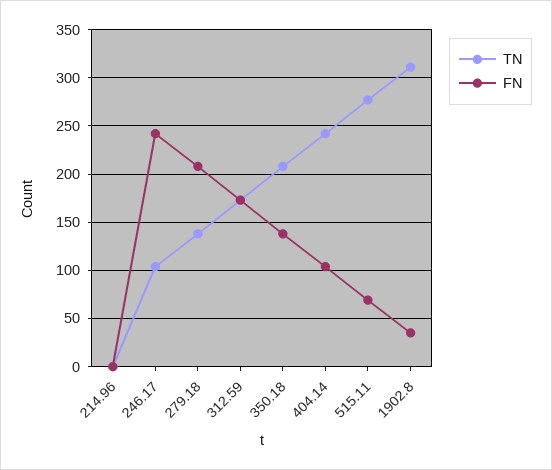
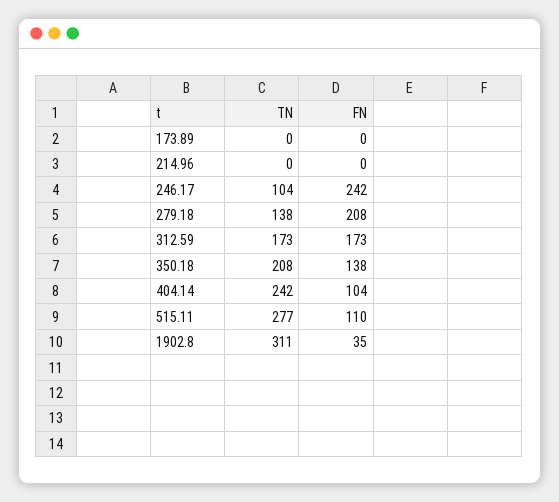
FN, 515.11: 70 -> 110
TN, 173.89: none -> 0
FN, 173.89: none -> 0

